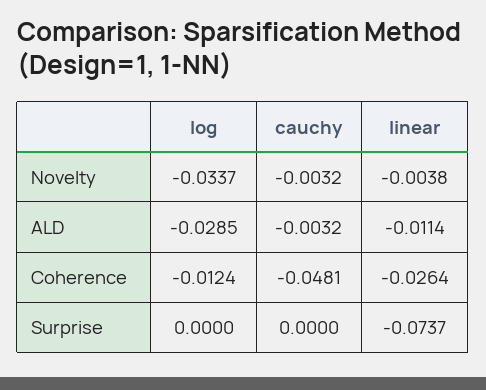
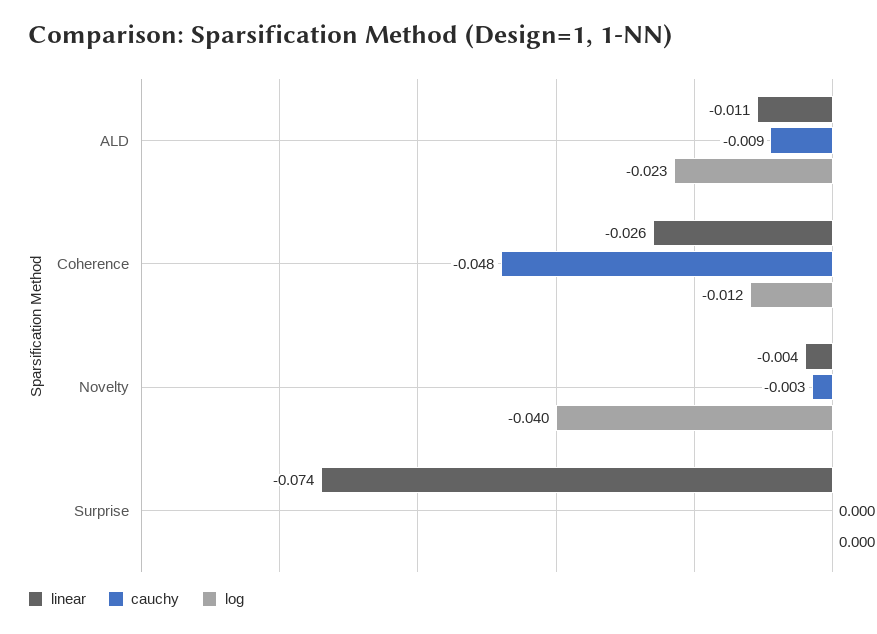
log, Novelty: -0.0337 -> -0.04
log, ALD: -0.0285 -> -0.023
cauchy, ALD: -0.0032 -> -0.009

